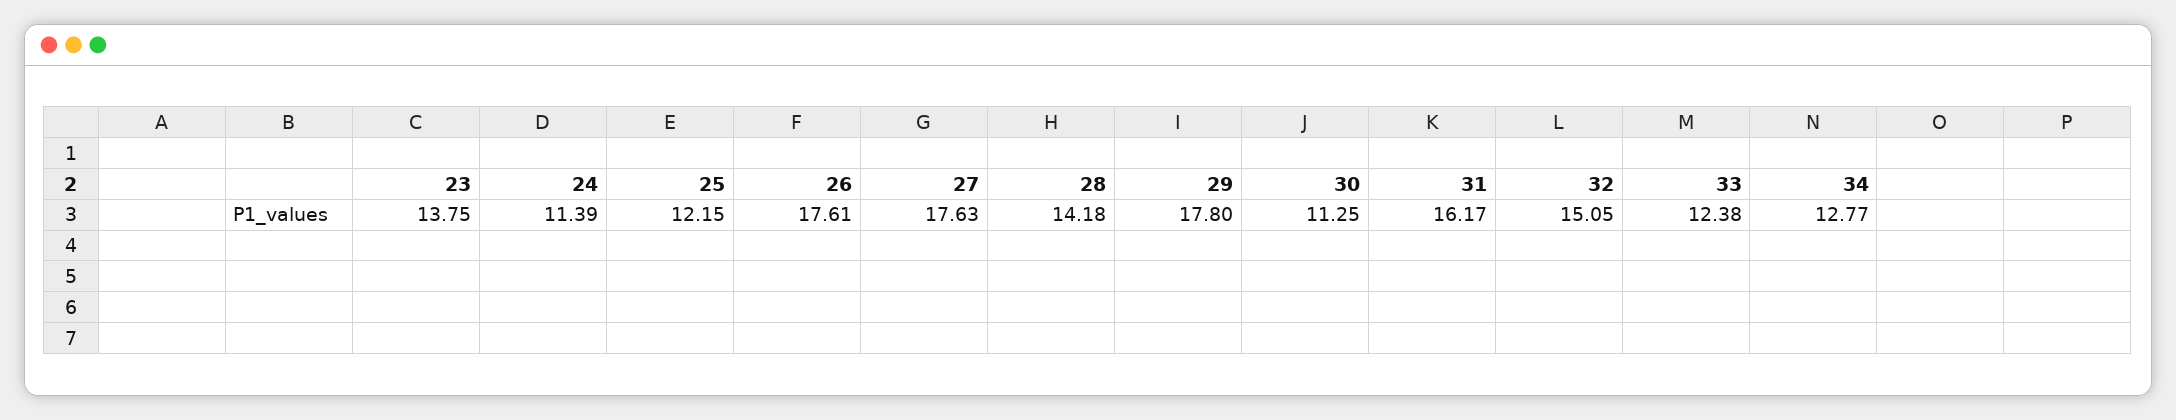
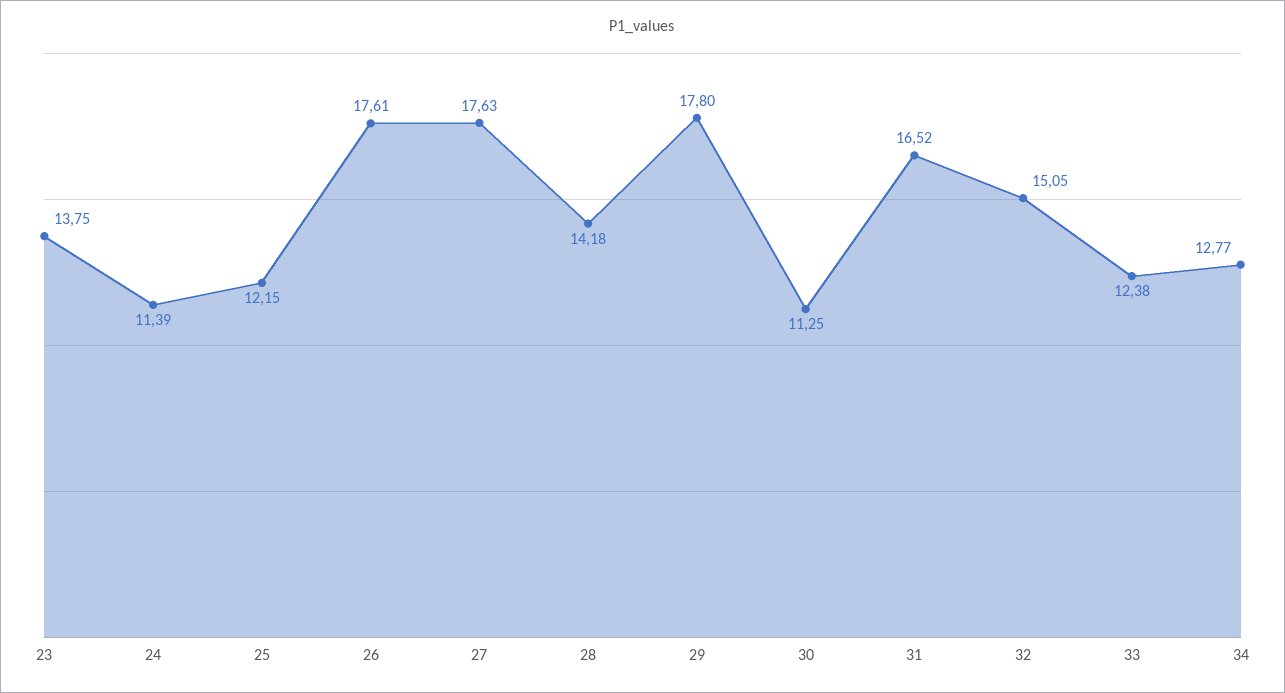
31: 16.17 -> 16.52

